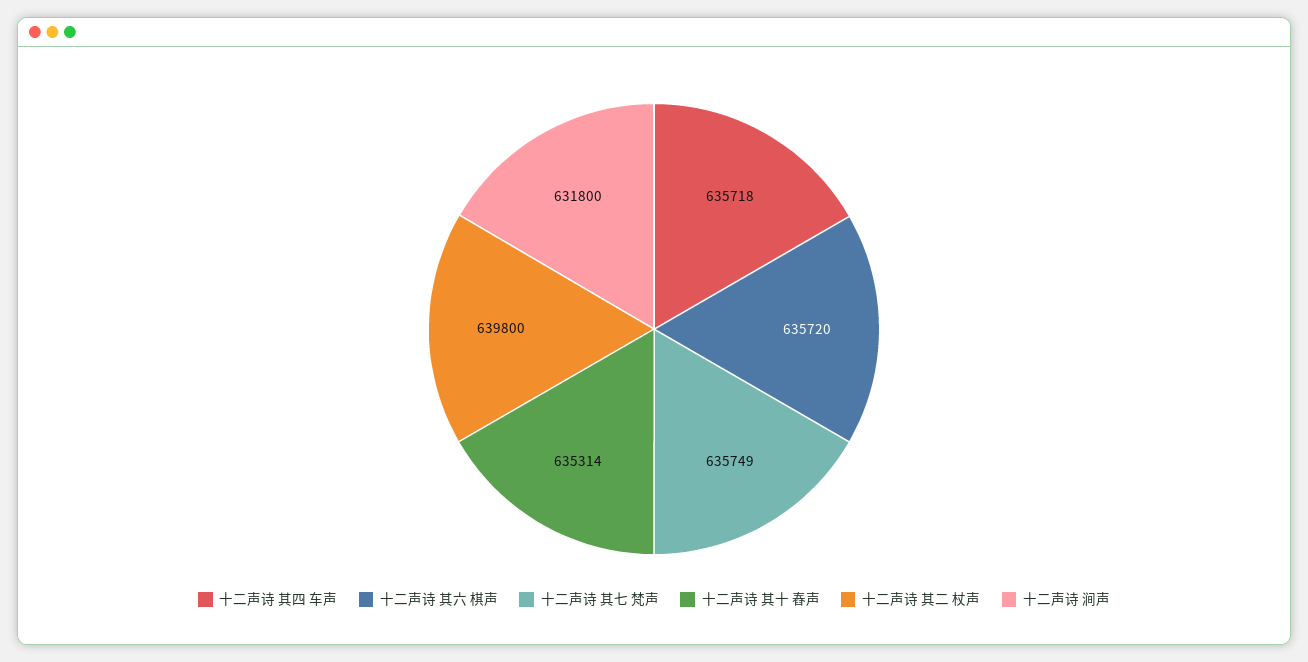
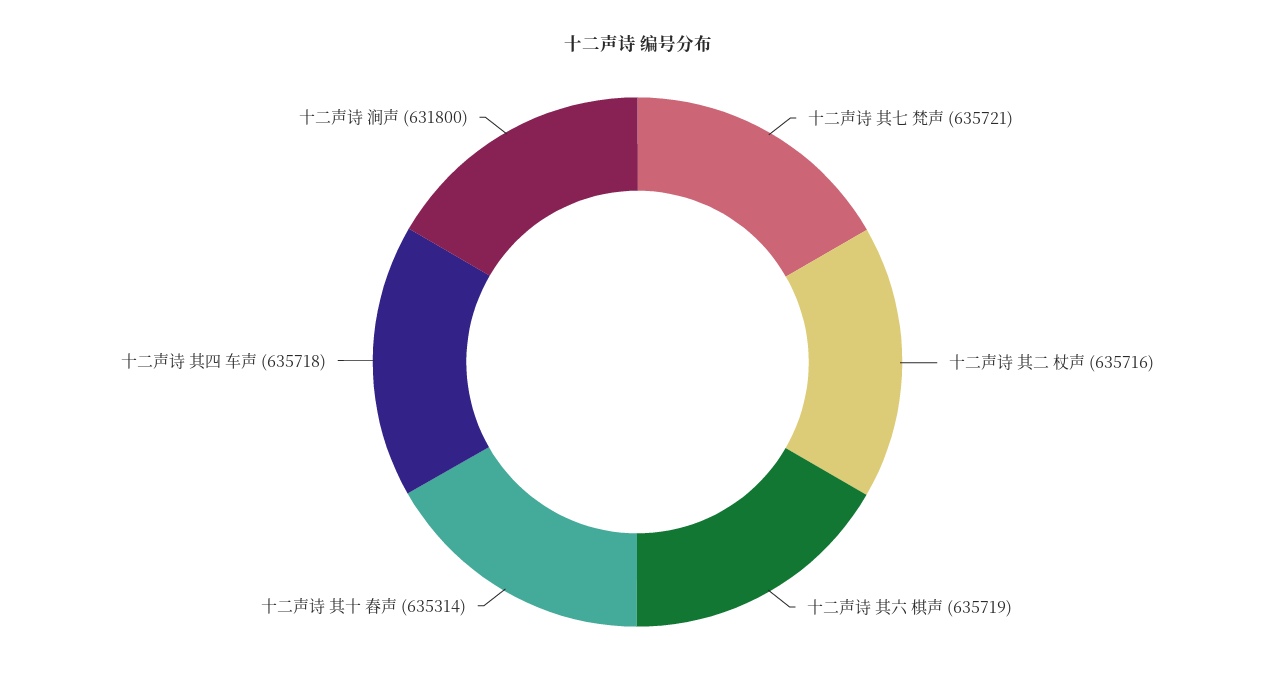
十二声诗 其六 棋声: 635720 -> 635719
十二声诗 其七 梵声: 635749 -> 635721
十二声诗 其二 杖声: 639800 -> 635716

